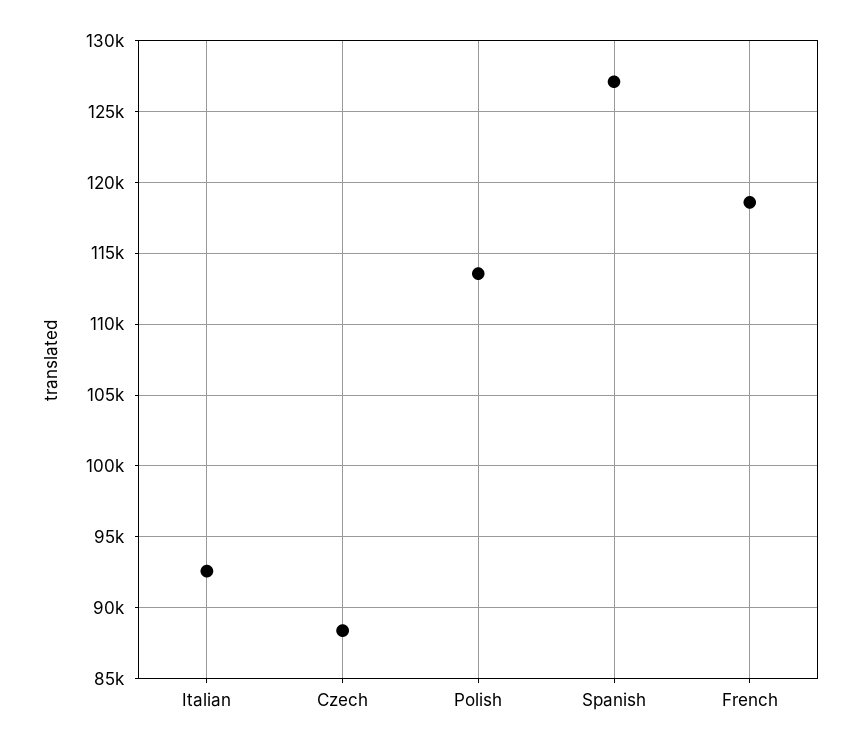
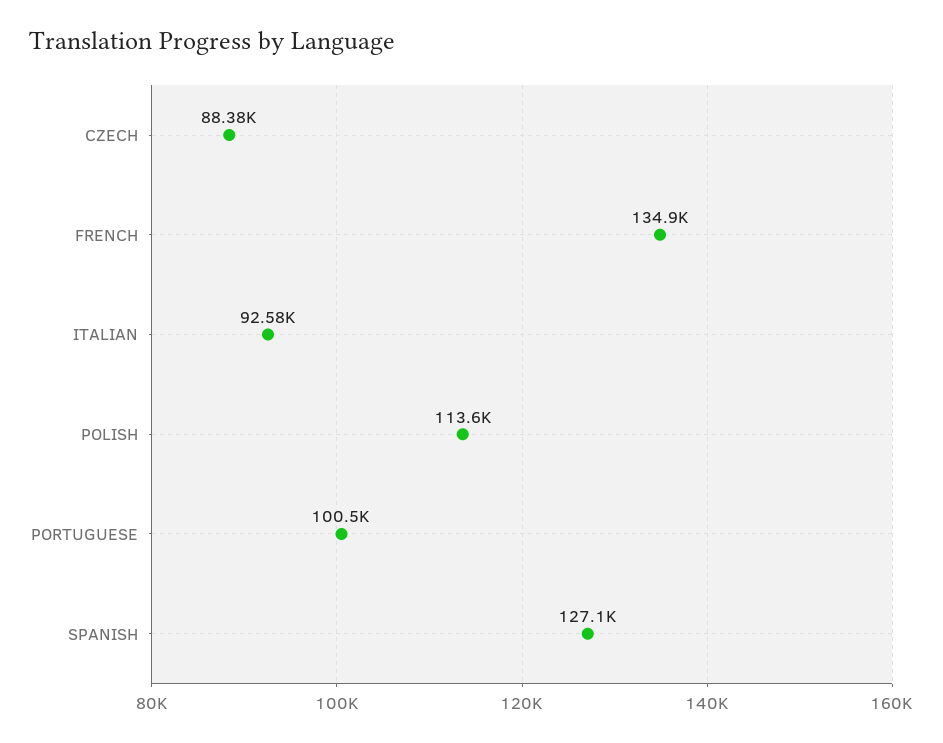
French: 118500 -> 134900
PORTUGUESE: none -> 100500

